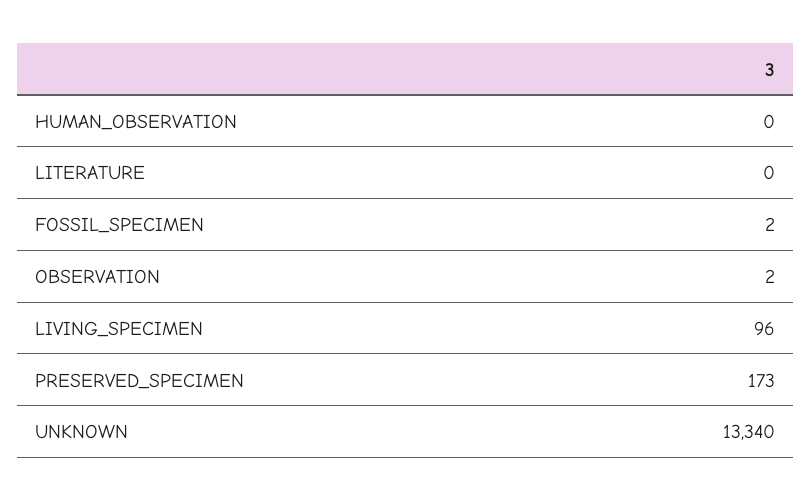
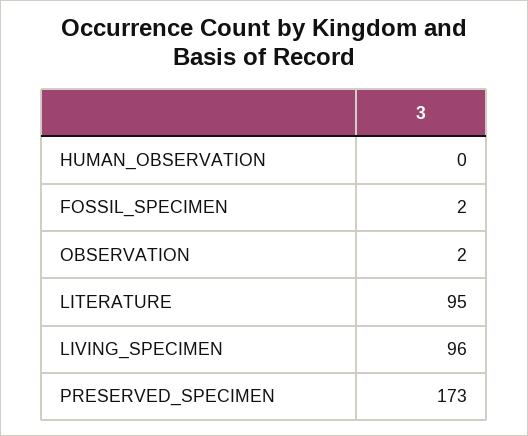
LITERATURE: 0 -> 95
UNKNOWN: 13340 -> none

